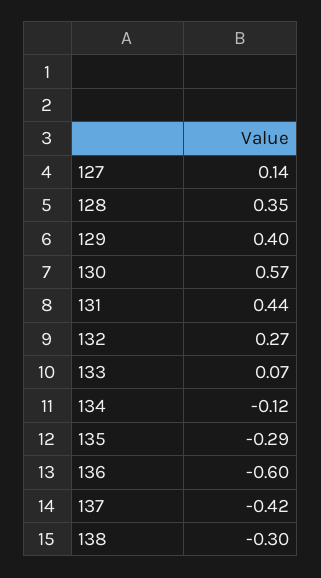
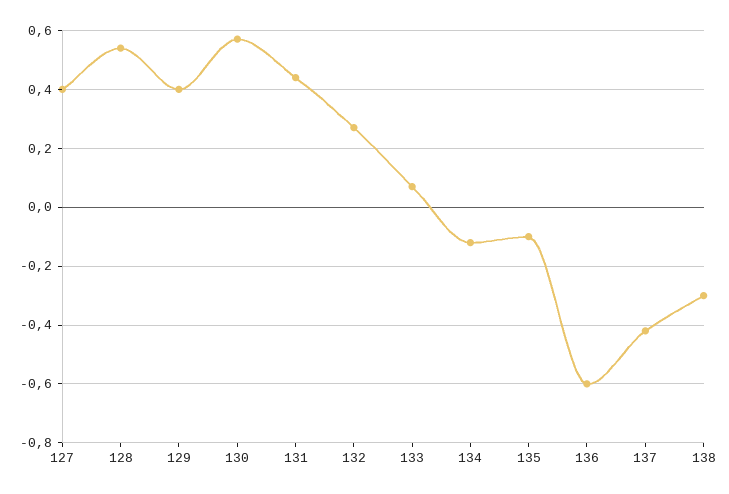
127: 0.14 -> 0.4
128: 0.35 -> 0.55
135: -0.29 -> -0.1

